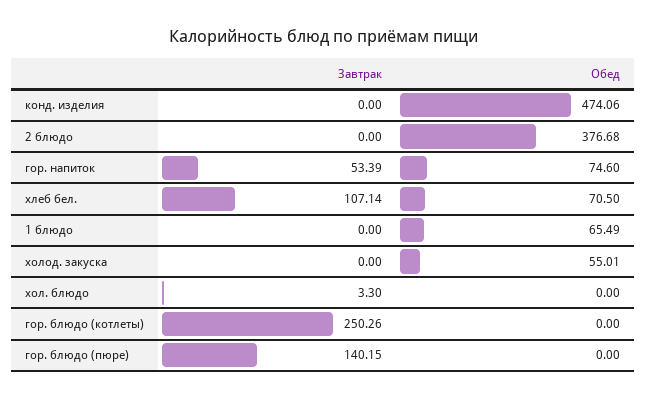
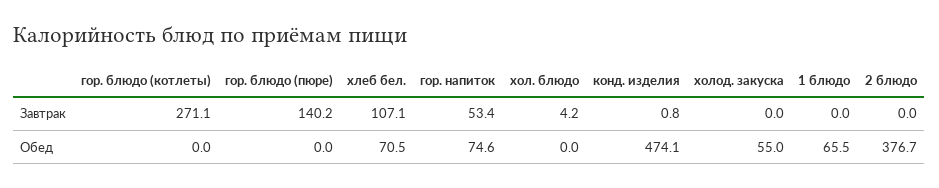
Завтрак, конд. изделия: 0 -> 0.8
Завтрак, хол. блюдо: 3.3 -> 4.2
Завтрак, гор. блюдо (котлеты): 250.26 -> 271.1

